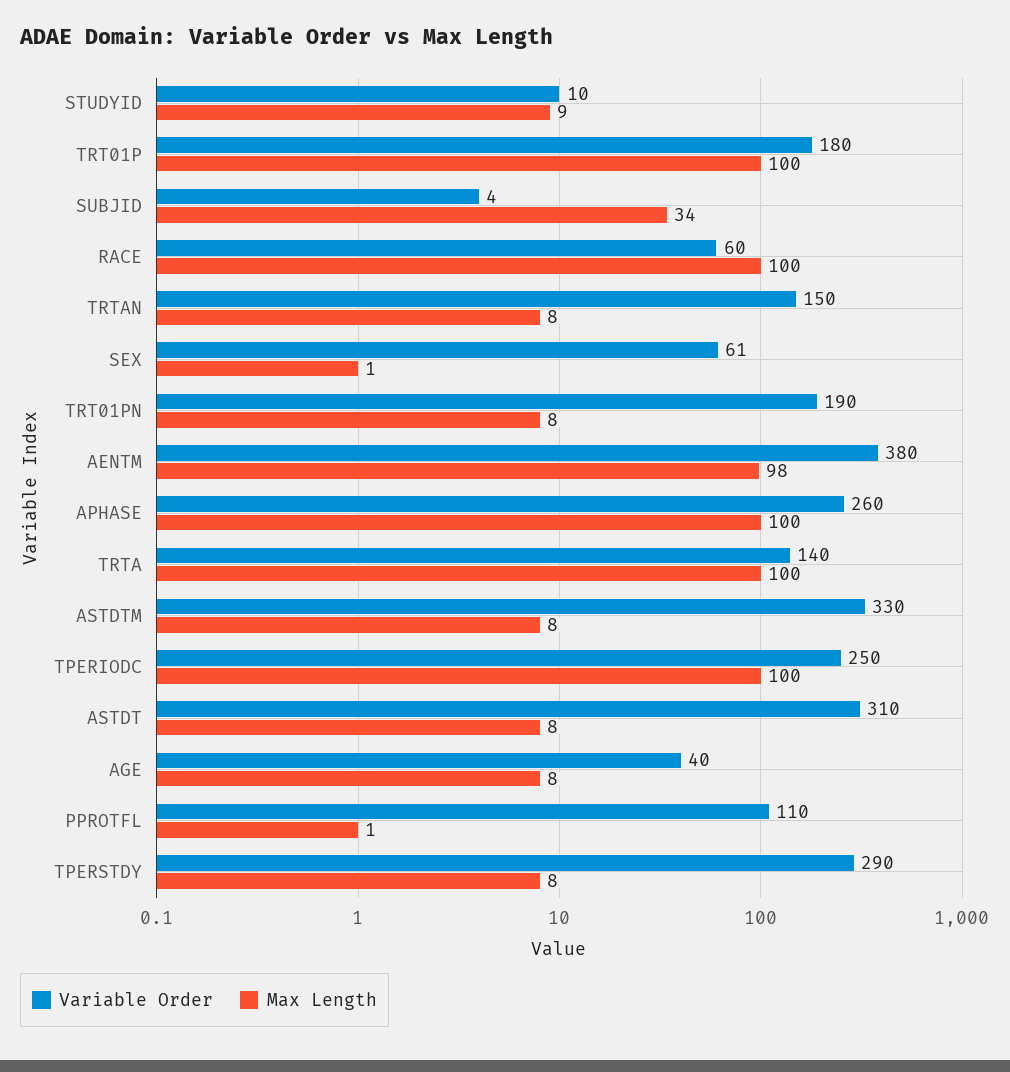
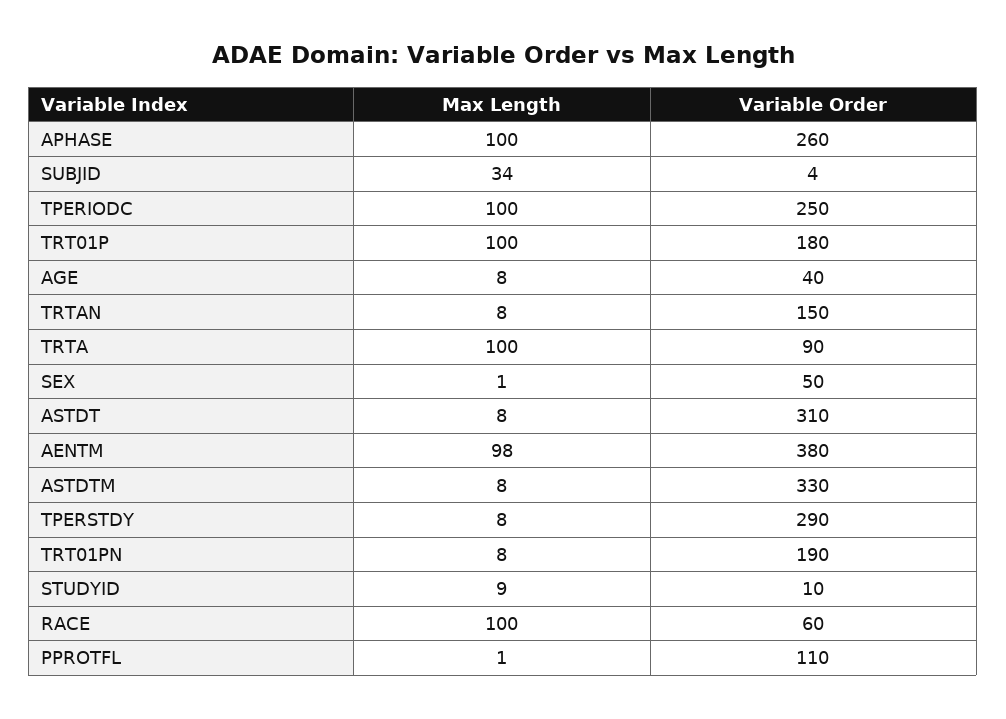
Variable Order, SEX: 61 -> 50
Variable Order, TRTA: 140 -> 90

